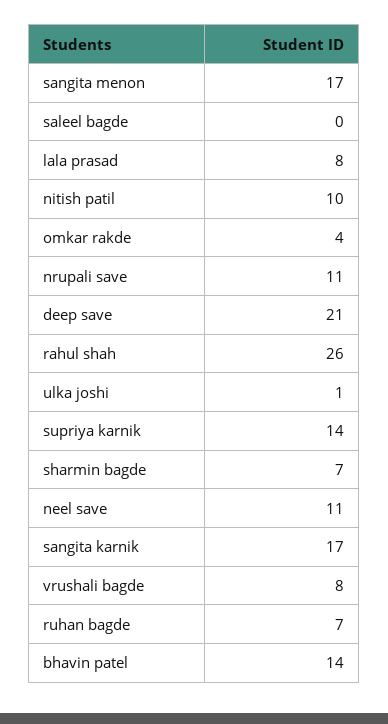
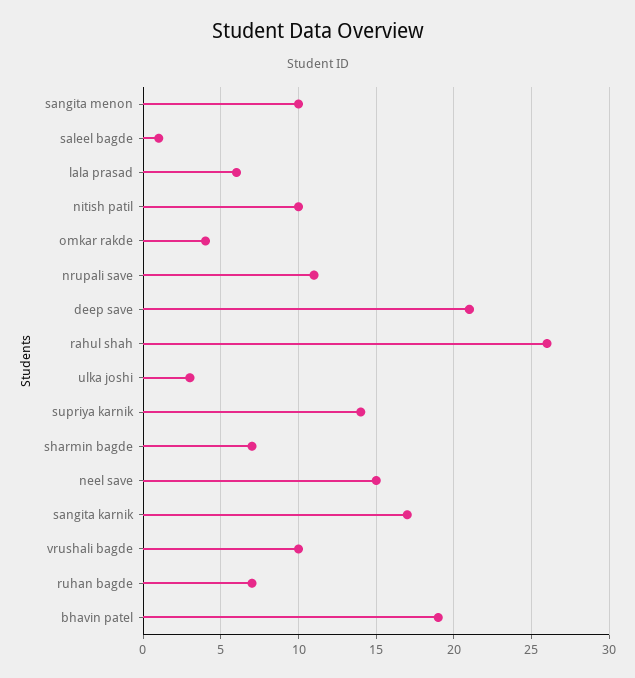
sangita menon: 17 -> 10
saleel bagde: 0 -> 1
lala prasad: 8 -> 6
ulka joshi: 1 -> 3
neel save: 11 -> 15
vrushali bagde: 8 -> 10
bhavin patel: 14 -> 19

